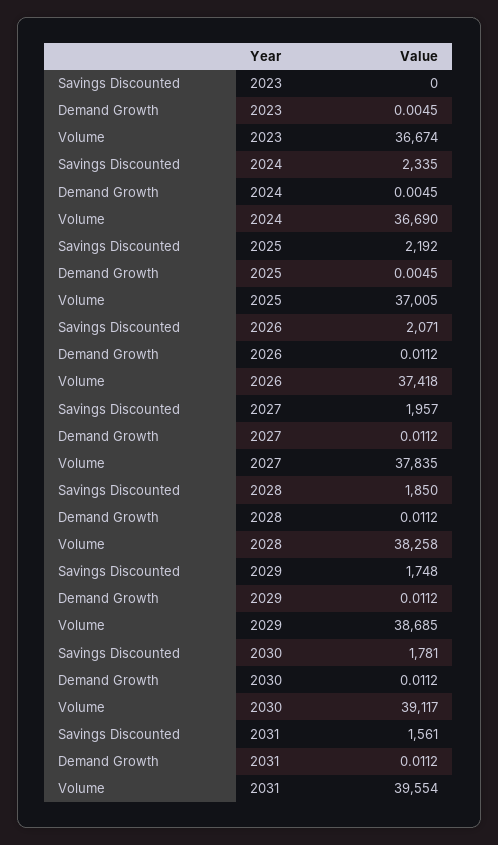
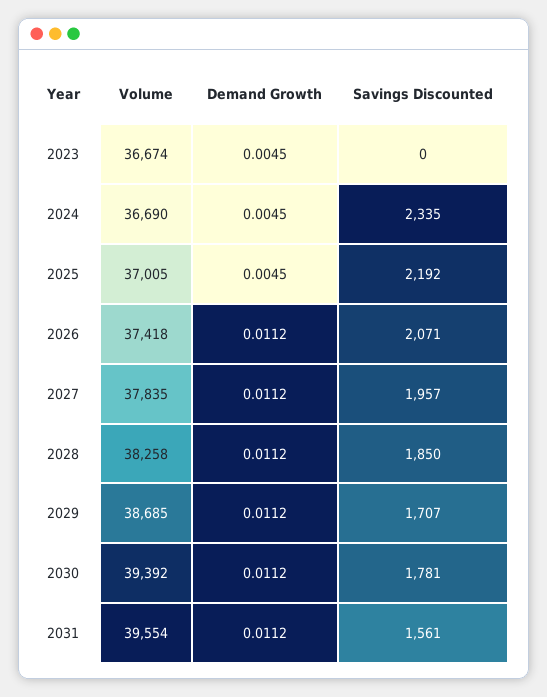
Savings Discounted, 2029: 1748 -> 1707
Volume, 2030: 39117 -> 39392

